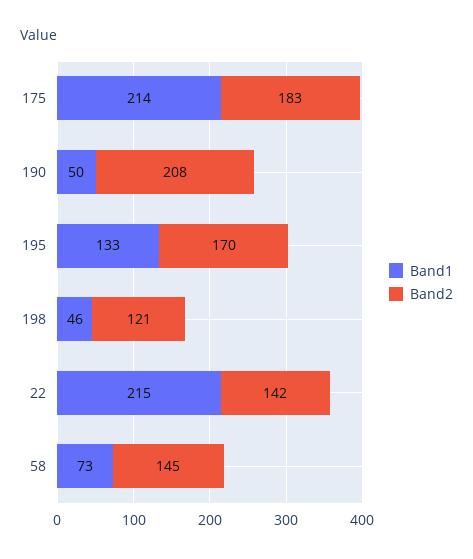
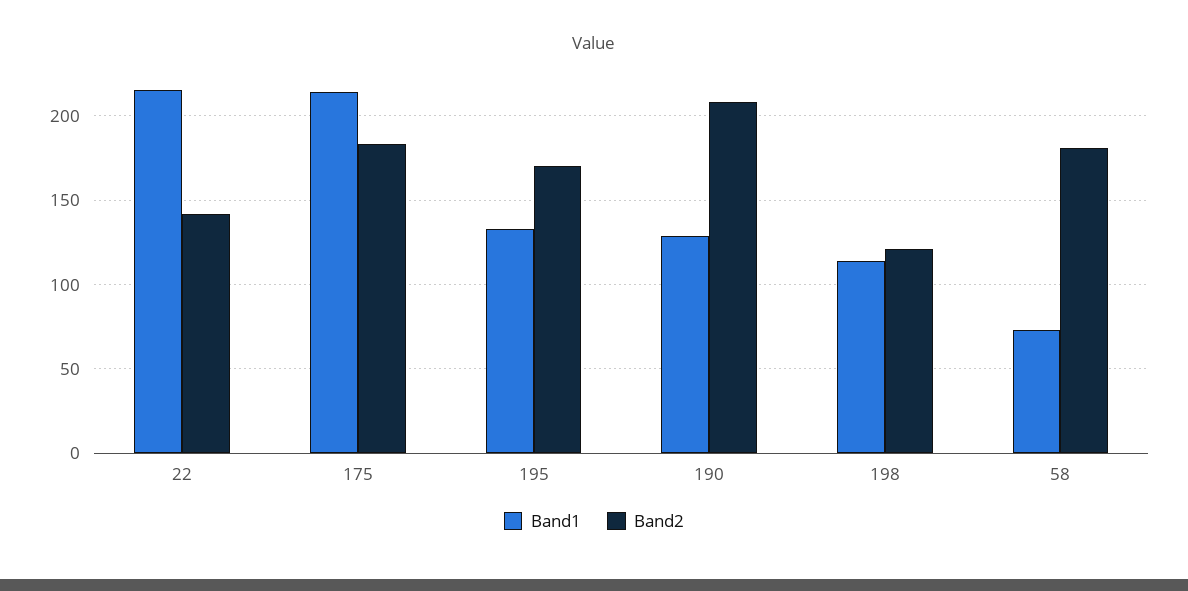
Band1, 190: 50 -> 130
Band1, 198: 46 -> 115
Band2, 58: 145 -> 180

